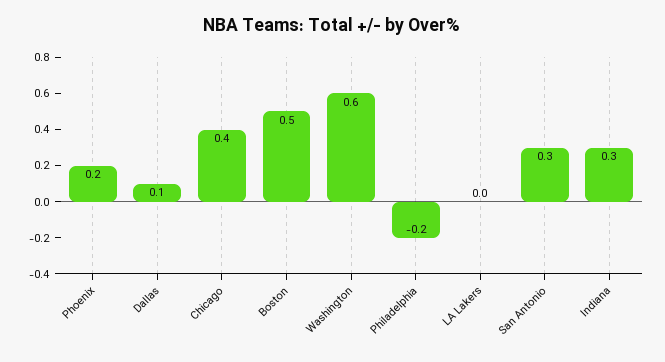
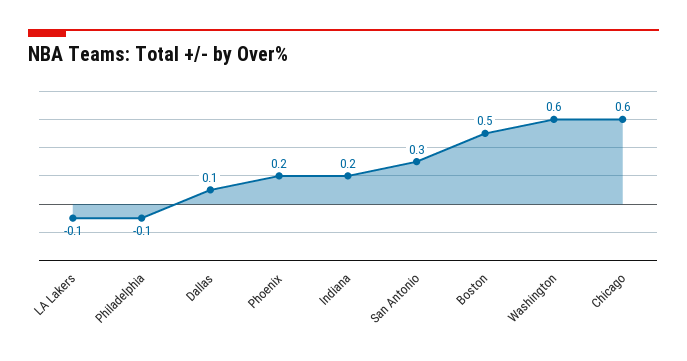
Chicago: 0.4 -> 0.6
Philadelphia: -0.2 -> -0.1
LA Lakers: 0 -> -0.1
Indiana: 0.3 -> 0.2

